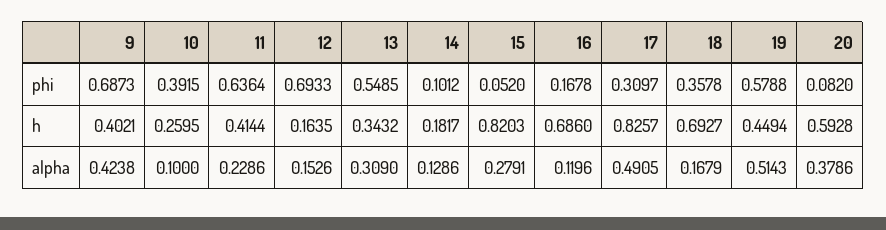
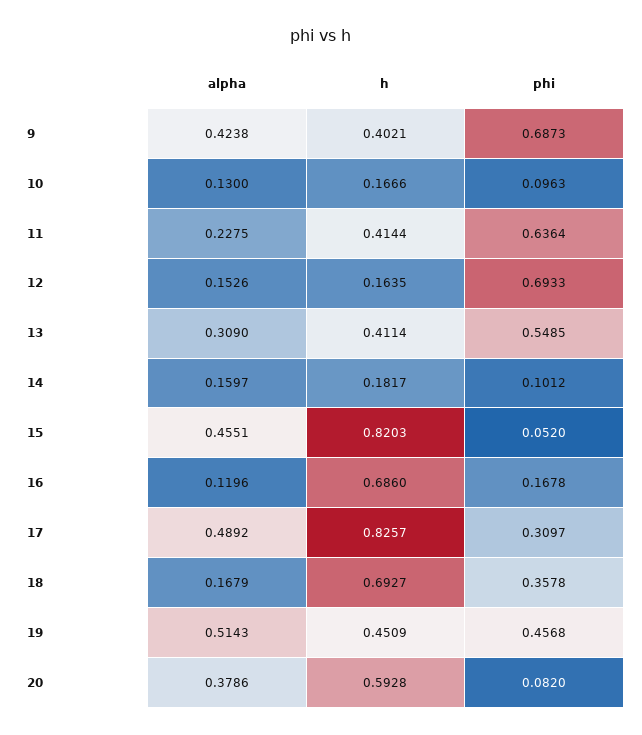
10, phi: 0.3915 -> 0.0963
19, phi: 0.5788 -> 0.4568
10, h: 0.2595 -> 0.1666
13, h: 0.3432 -> 0.4114
19, h: 0.4494 -> 0.4509
10, alpha: 0.1 -> 0.13
11, alpha: 0.2286 -> 0.2275
14, alpha: 0.1286 -> 0.1597
15, alpha: 0.2791 -> 0.4551
17, alpha: 0.4905 -> 0.4892

